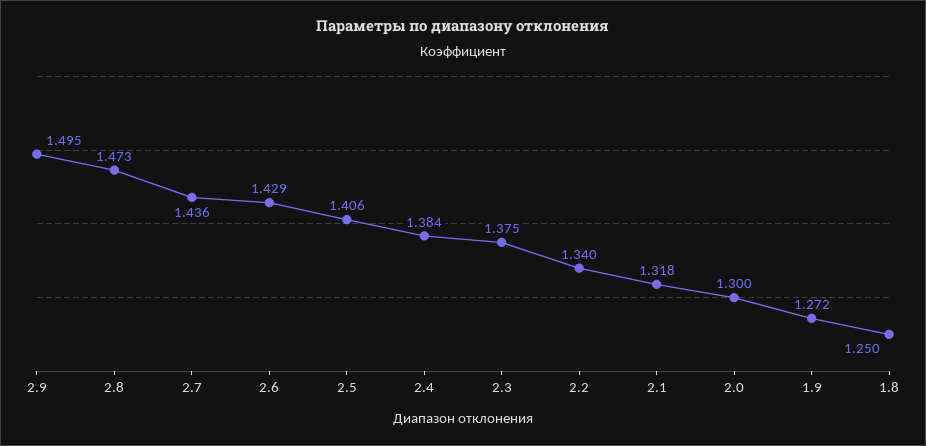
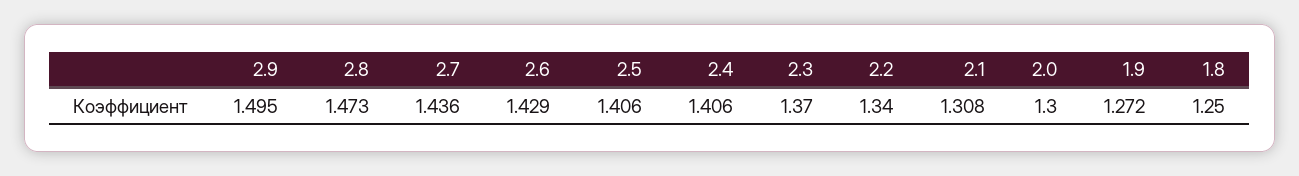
2.4: 1.384 -> 1.406
2.3: 1.375 -> 1.37
2.1: 1.318 -> 1.308

